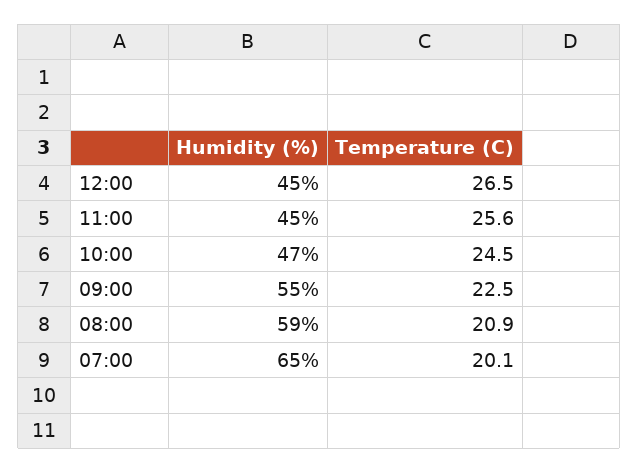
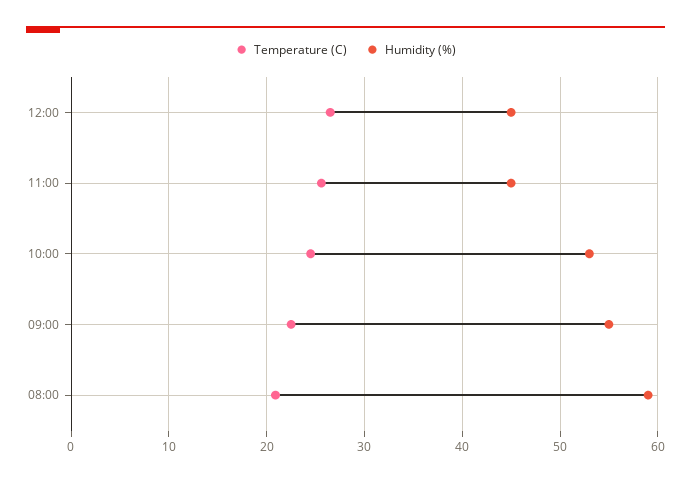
Humidity (%), 10:00: 47 -> 53
Humidity (%), 07:00: 65 -> none
Temperature (C), 07:00: 20.1 -> none

